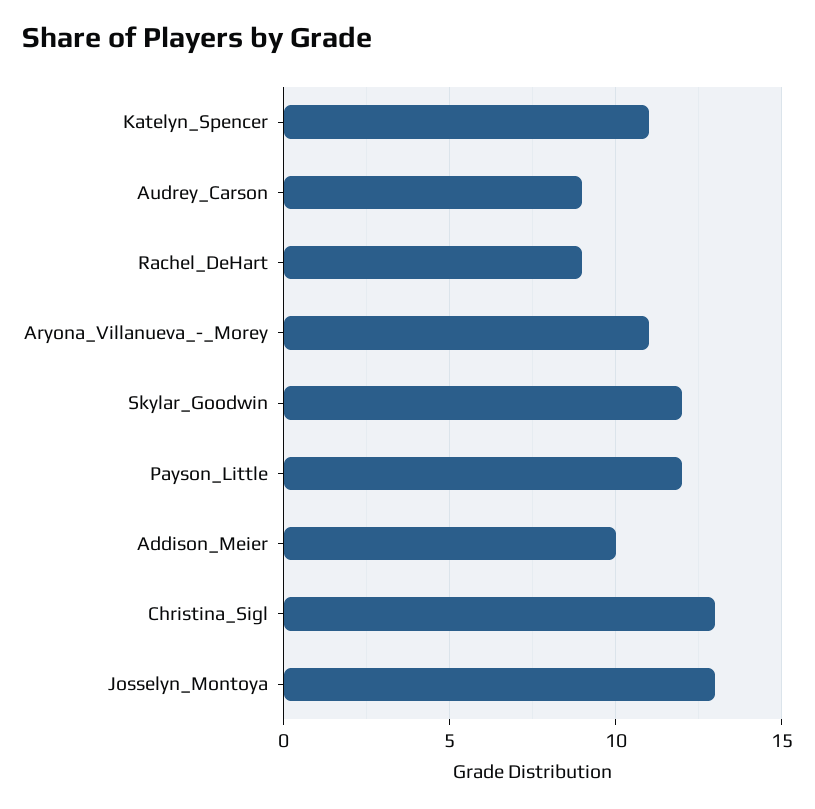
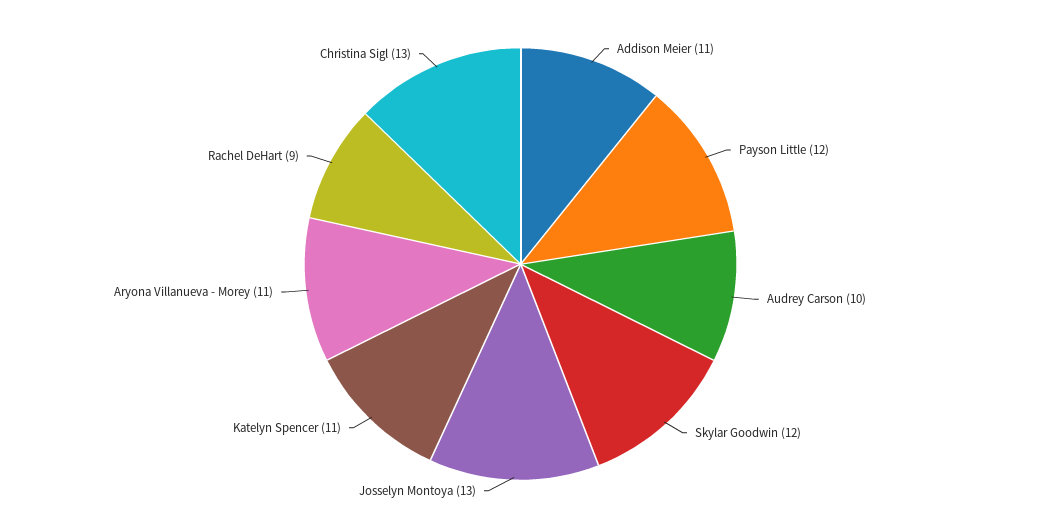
Audrey_Carson: 9 -> 10
Addison_Meier: 10 -> 11

